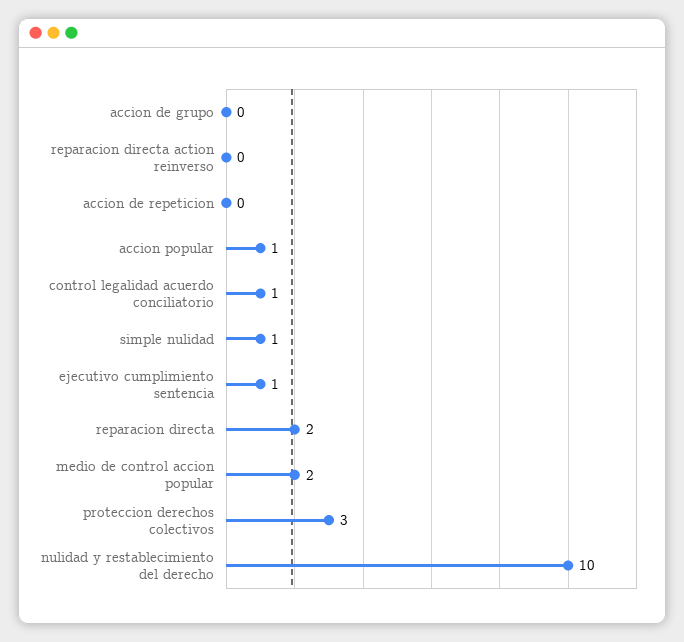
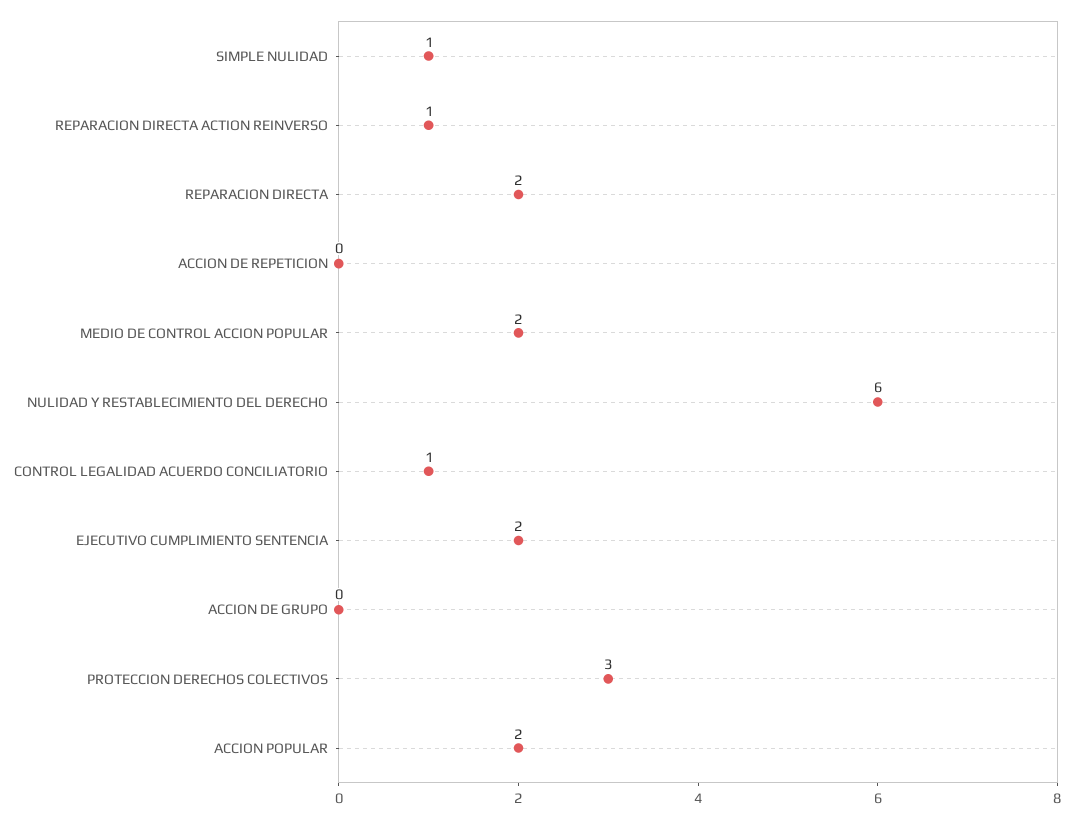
reparacion directa action reinverso: 0 -> 1
accion popular: 1 -> 2
ejecutivo cumplimiento sentencia: 1 -> 2
nulidad y restablecimiento del derecho: 10 -> 6

